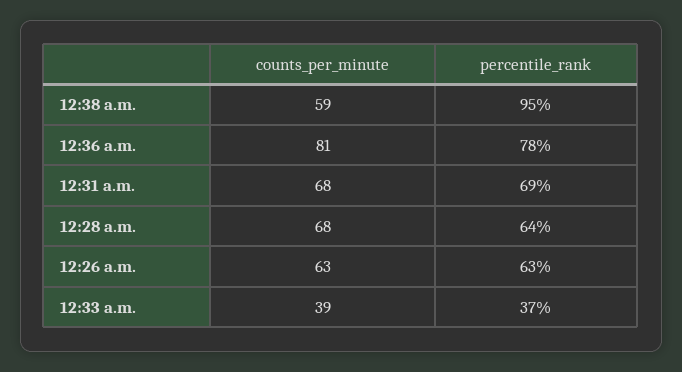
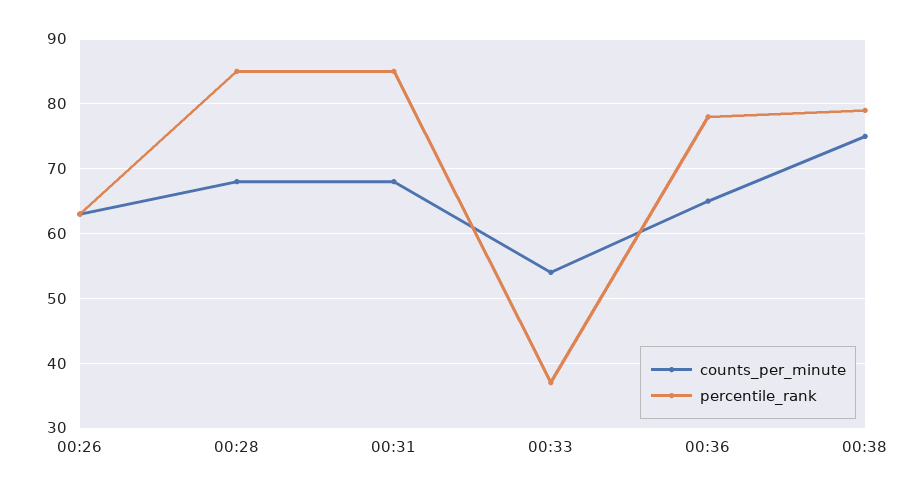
counts_per_minute, 12:38 a.m.: 59 -> 75
percentile_rank, 12:38 a.m.: 95 -> 79
counts_per_minute, 12:36 a.m.: 81 -> 65
percentile_rank, 12:31 a.m.: 69 -> 85
percentile_rank, 12:28 a.m.: 64 -> 85
counts_per_minute, 12:33 a.m.: 39 -> 54

